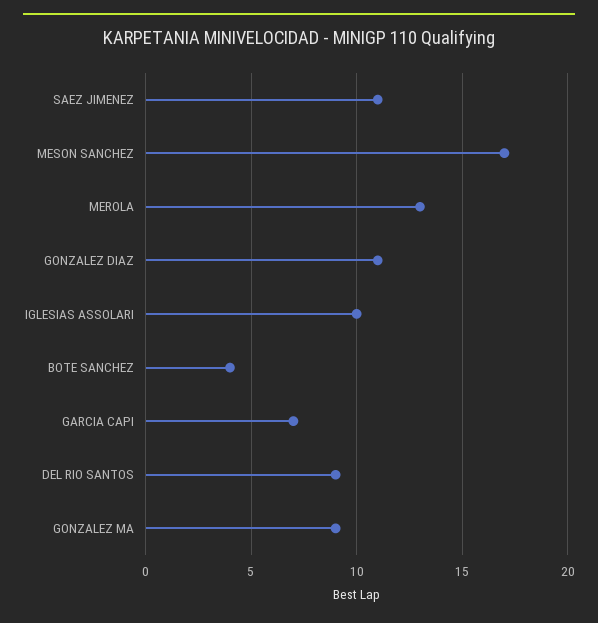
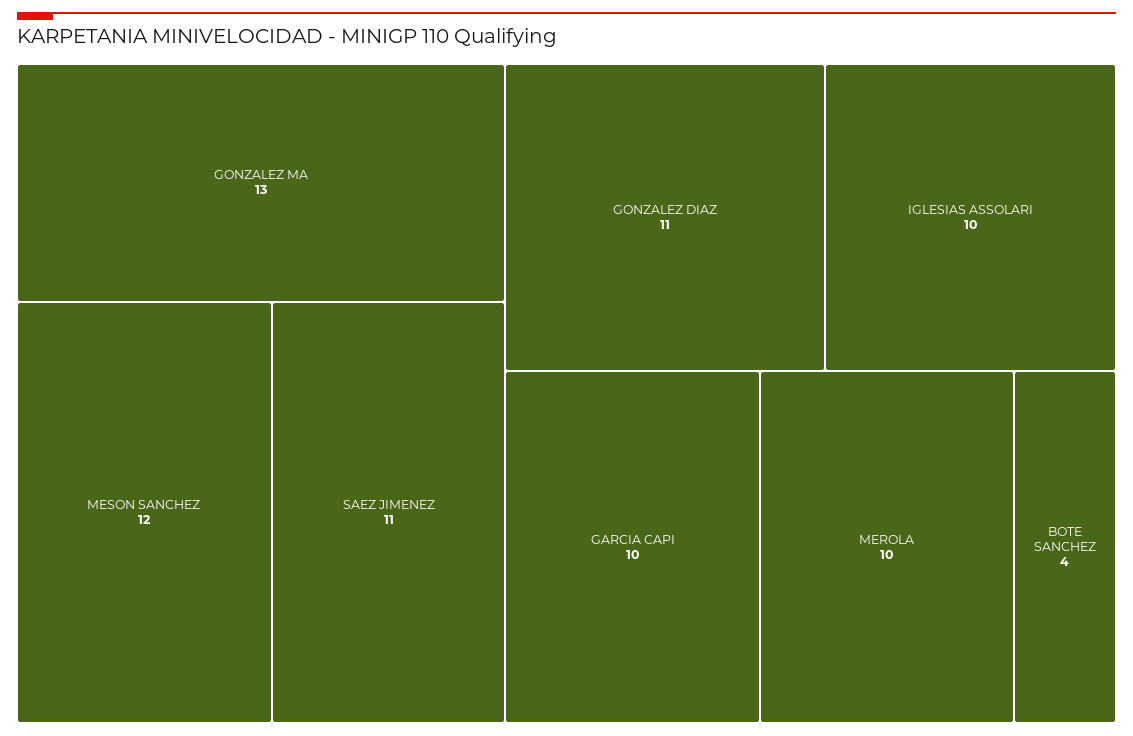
MESON SANCHEZ: 17 -> 12
MEROLA: 13 -> 10
GARCIA CAPI: 7 -> 10
DEL RIO SANTOS: 9 -> none
GONZALEZ MA: 9 -> 13

